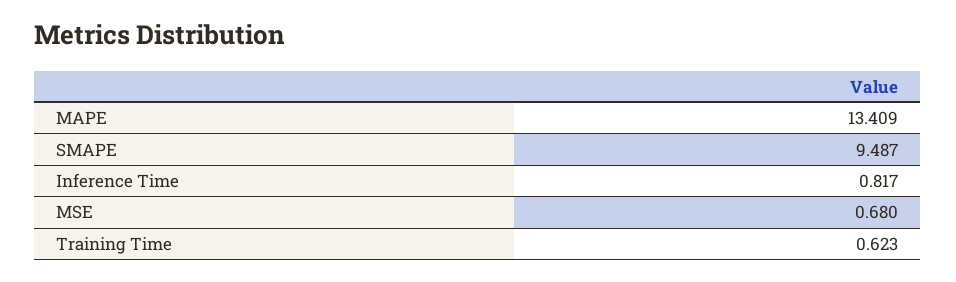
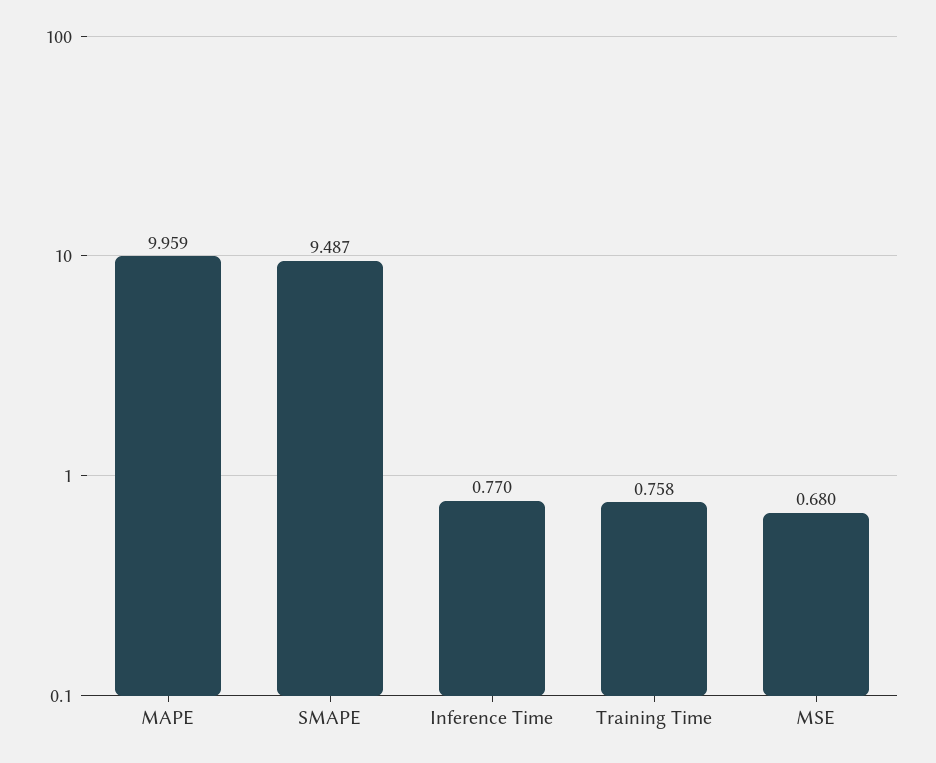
MAPE: 13.409 -> 9.959
Inference Time: 0.817 -> 0.77
Training Time: 0.623 -> 0.758

